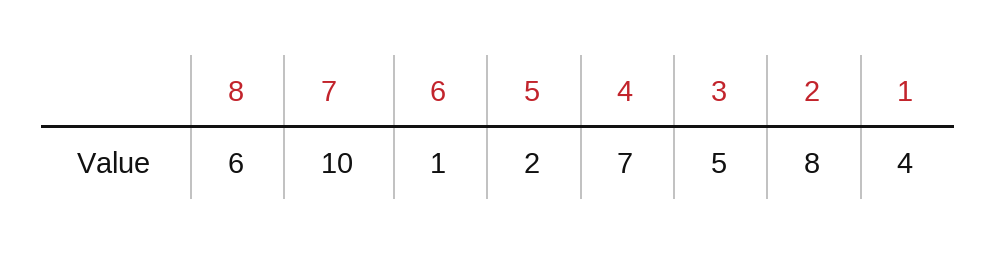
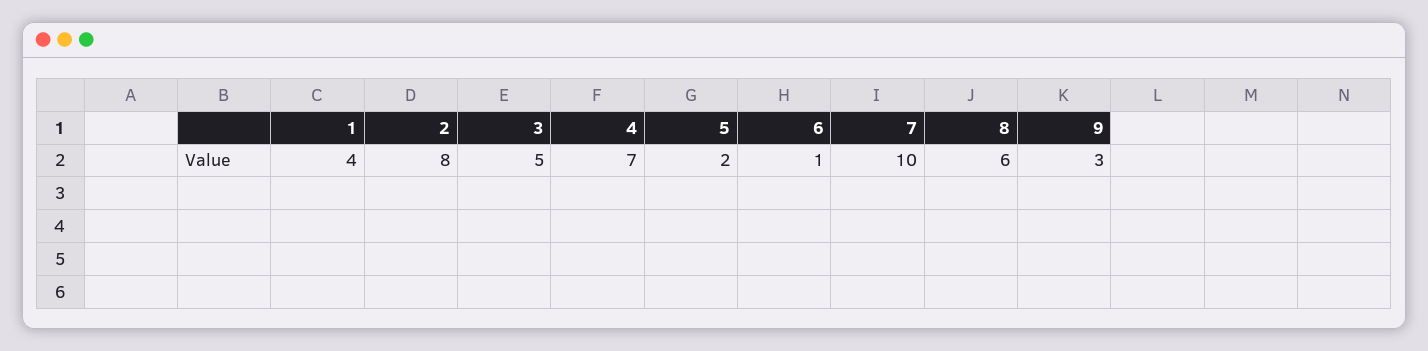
9: none -> 3

